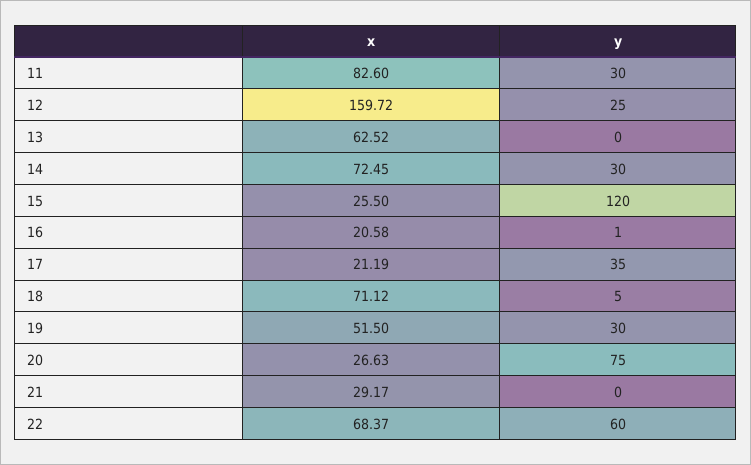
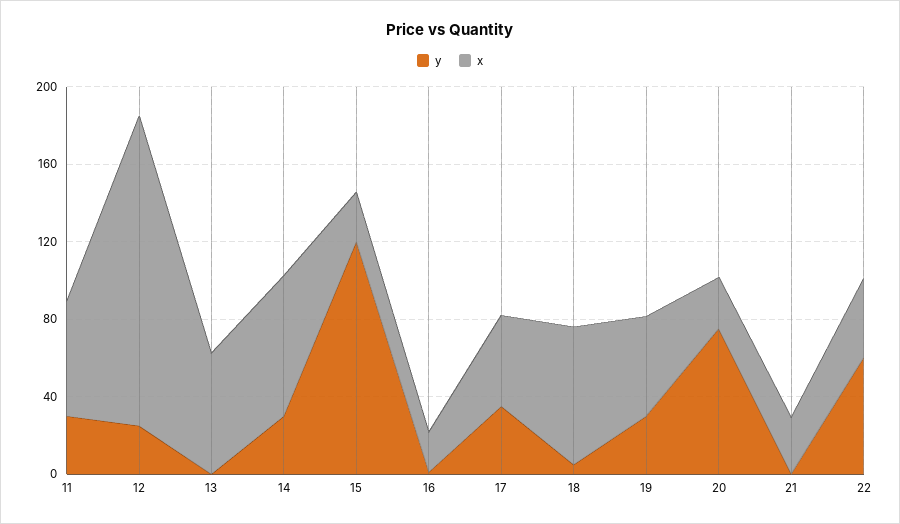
x, 11: 82.6 -> 60
x, 17: 21.19 -> 50
x, 22: 68.37 -> 40

